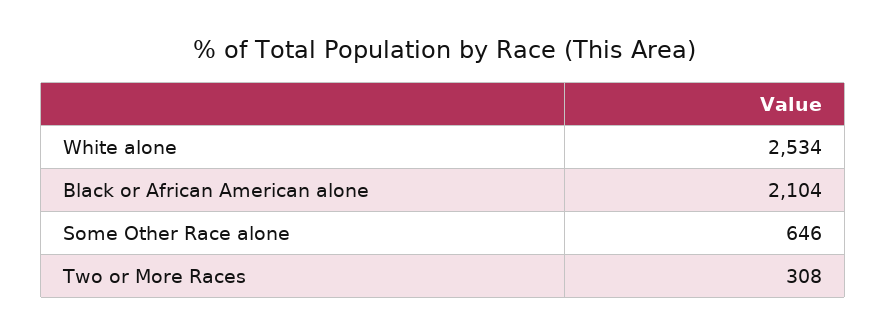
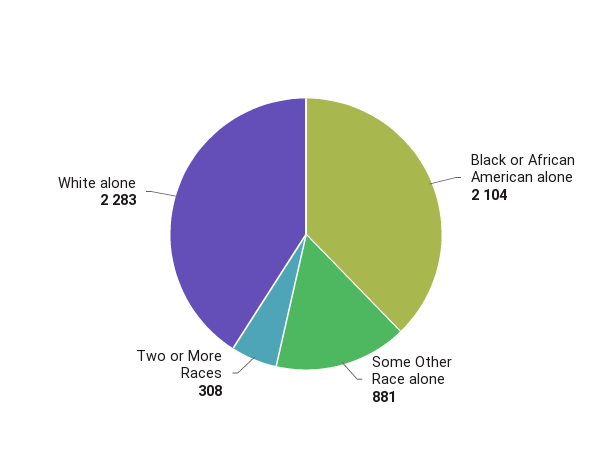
White alone: 2534 -> 2283
Some Other Race alone: 646 -> 881

